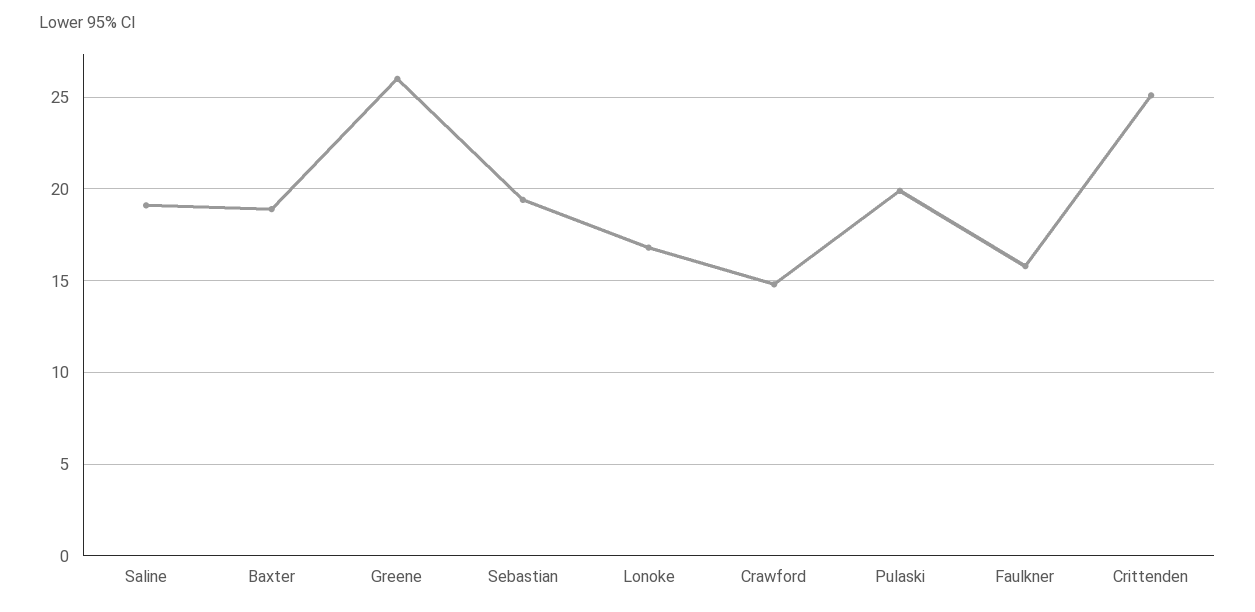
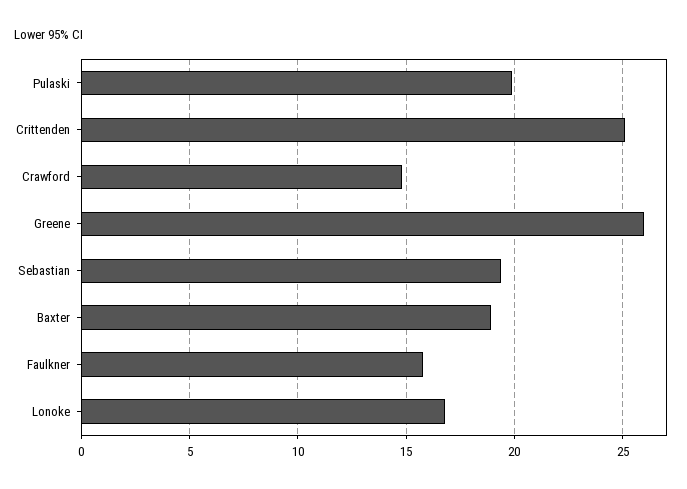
Saline: 19 -> none

